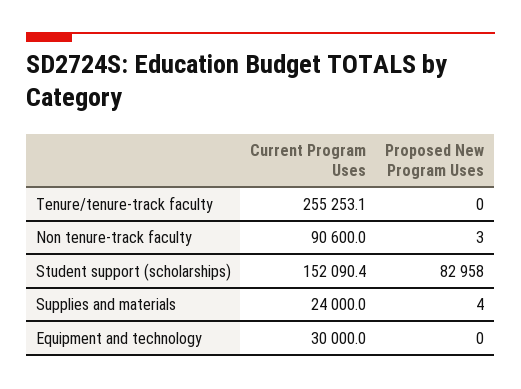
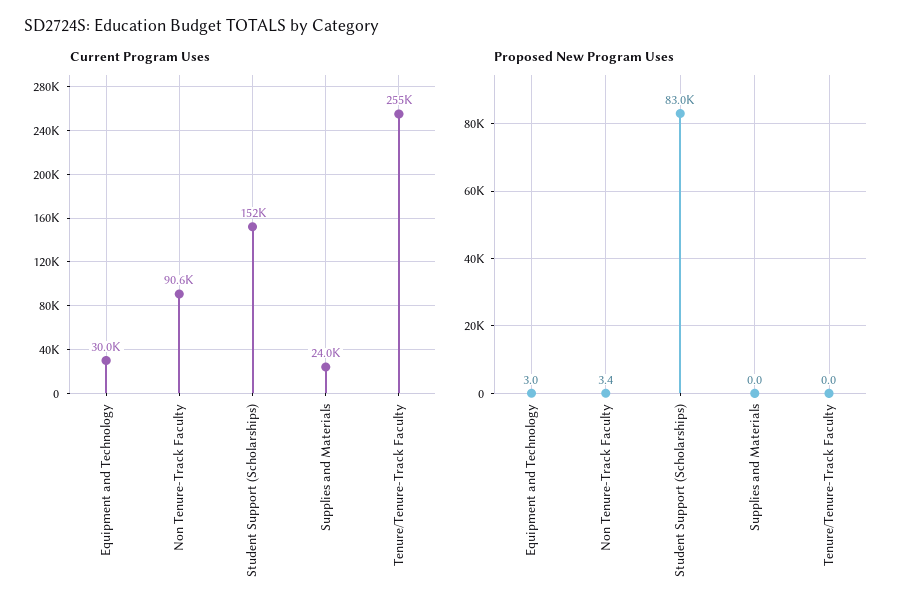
Proposed New Program Uses, Supplies and materials: 4 -> 0
Proposed New Program Uses, Equipment and technology: 0 -> 3

